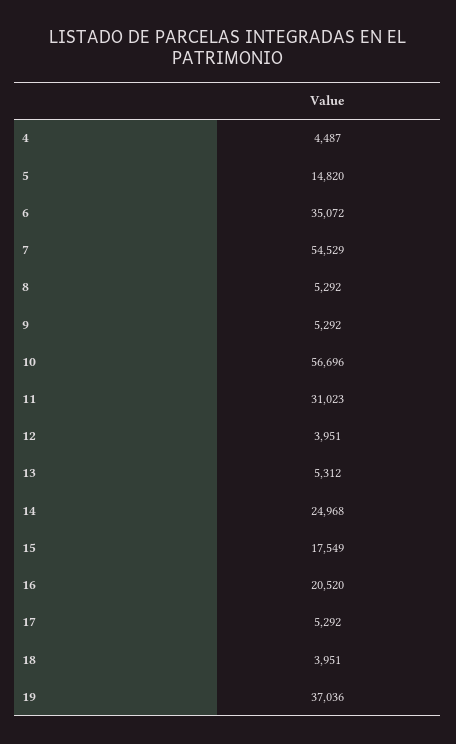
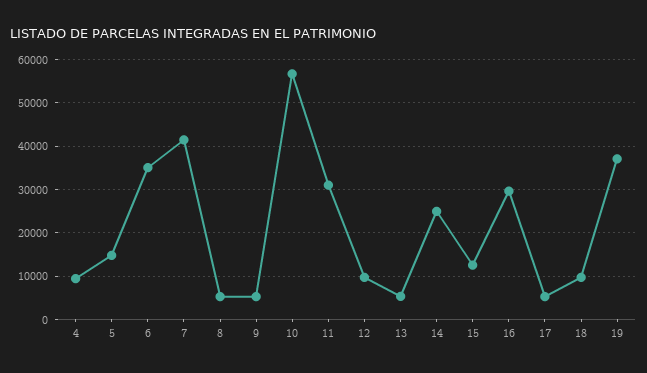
4: 4487 -> 10000
7: 54529 -> 42000
12: 3951 -> 10000
15: 17549 -> 12000
16: 20520 -> 30000
18: 3951 -> 10000

